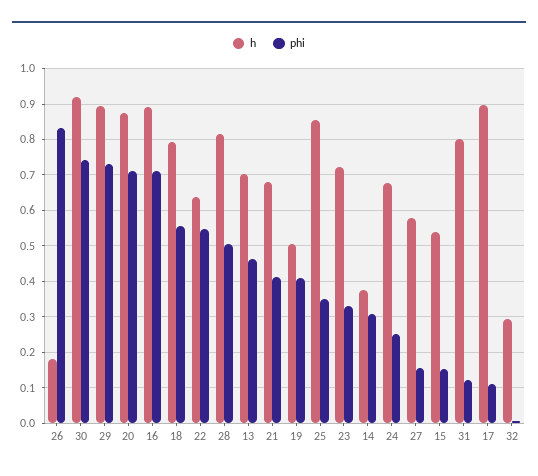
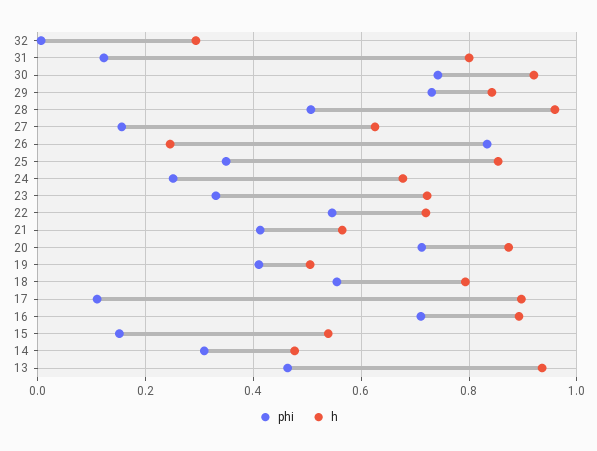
h, 26: 0.18 -> 0.24
h, 29: 0.9 -> 0.84
h, 22: 0.64 -> 0.72
h, 28: 0.82 -> 0.96
h, 13: 0.7 -> 0.94
h, 21: 0.68 -> 0.56
h, 14: 0.38 -> 0.48
h, 27: 0.58 -> 0.62

